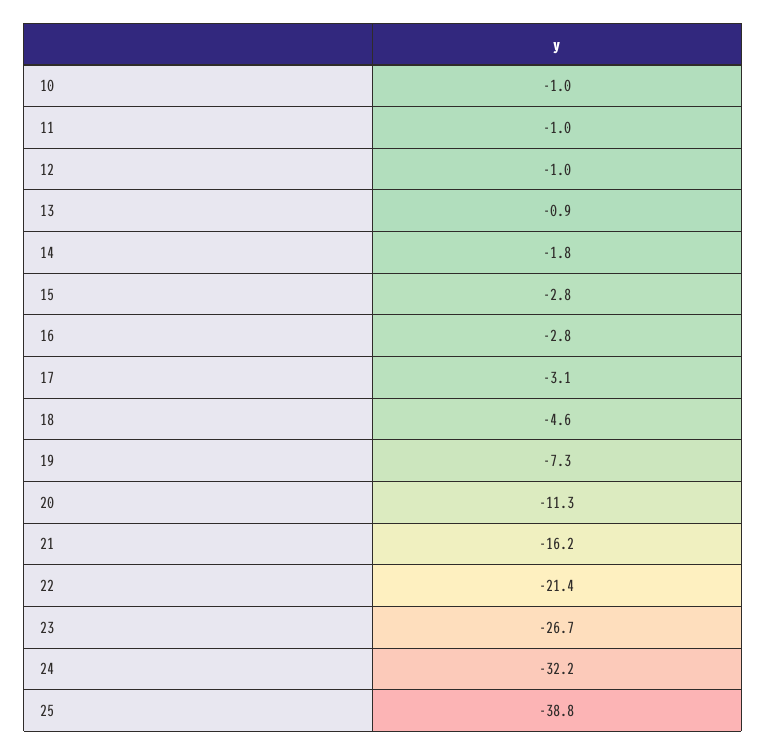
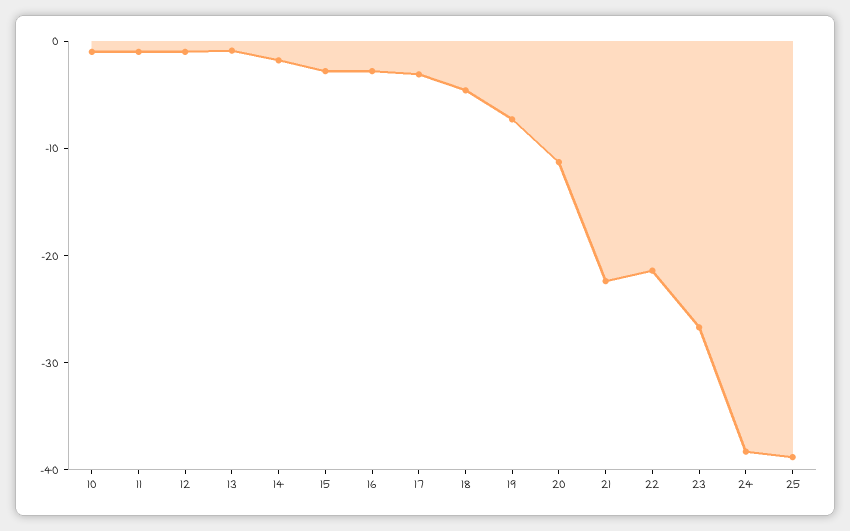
21: -16.2 -> -22
24: -32.2 -> -38

